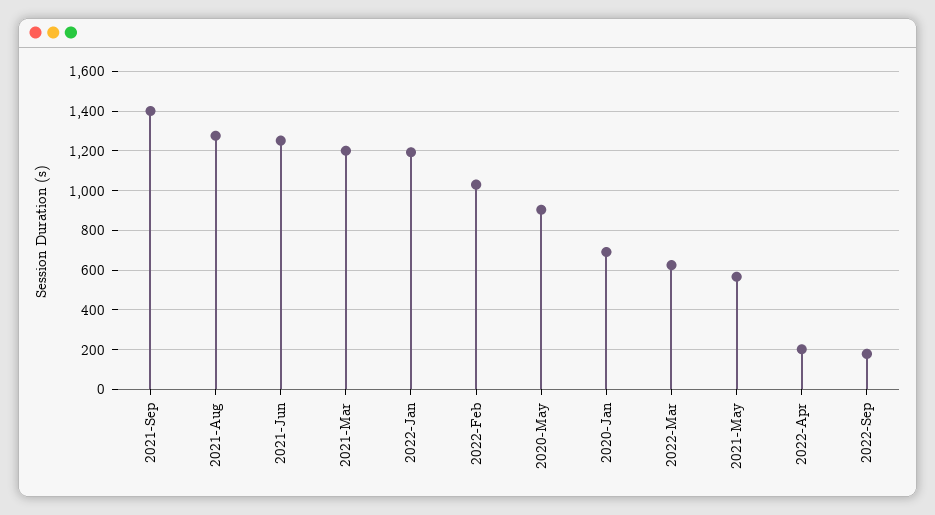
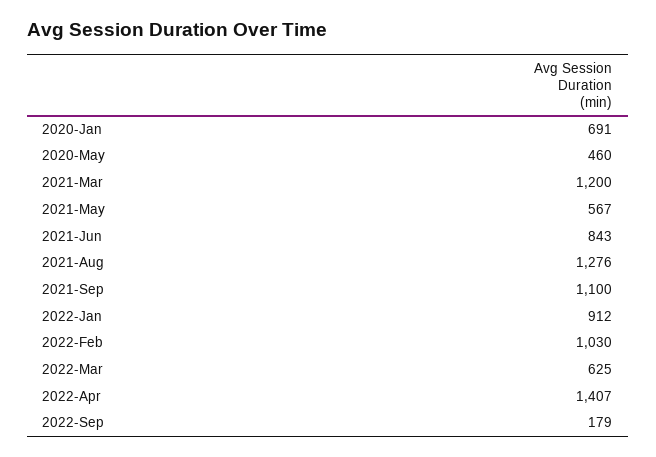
2021-Sep: 1400 -> 1100
2021-Jun: 1250 -> 843
2022-Jan: 1200 -> 912
2020-May: 900 -> 460
2022-Apr: 200 -> 1407

